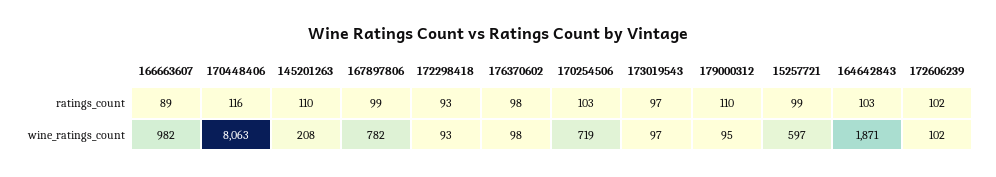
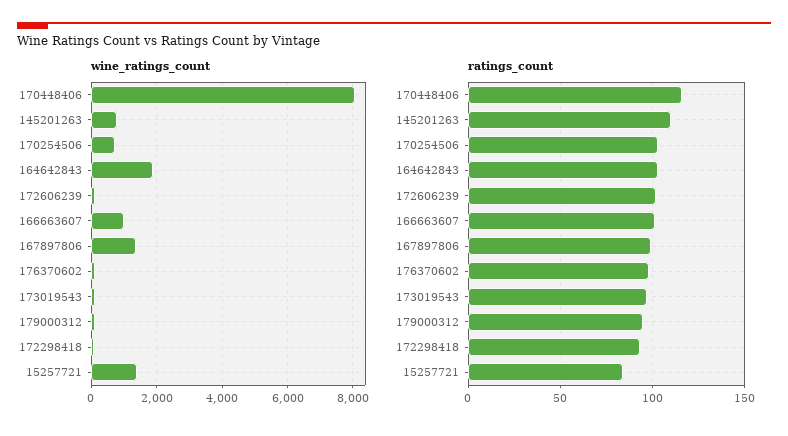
ratings_count, 166663607: 89 -> 100
ratings_count, 179000312: 110 -> 95
ratings_count, 15257721: 99 -> 85
wine_ratings_count, 145201263: 208 -> 800
wine_ratings_count, 167897806: 782 -> 1400
wine_ratings_count, 15257721: 597 -> 1400

